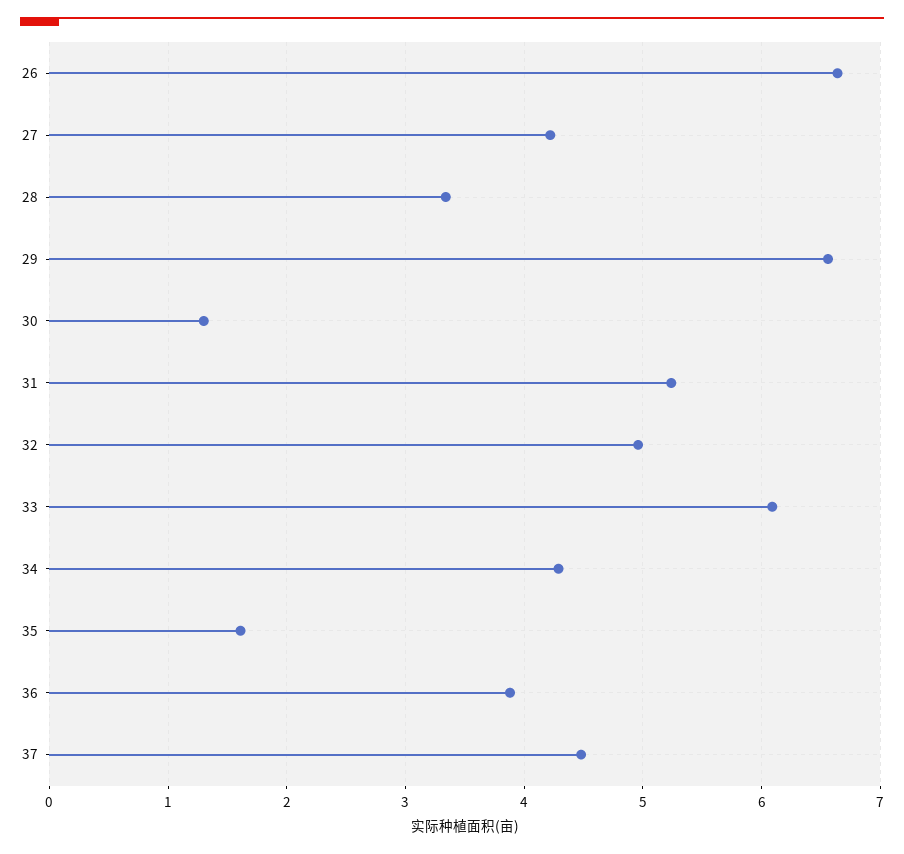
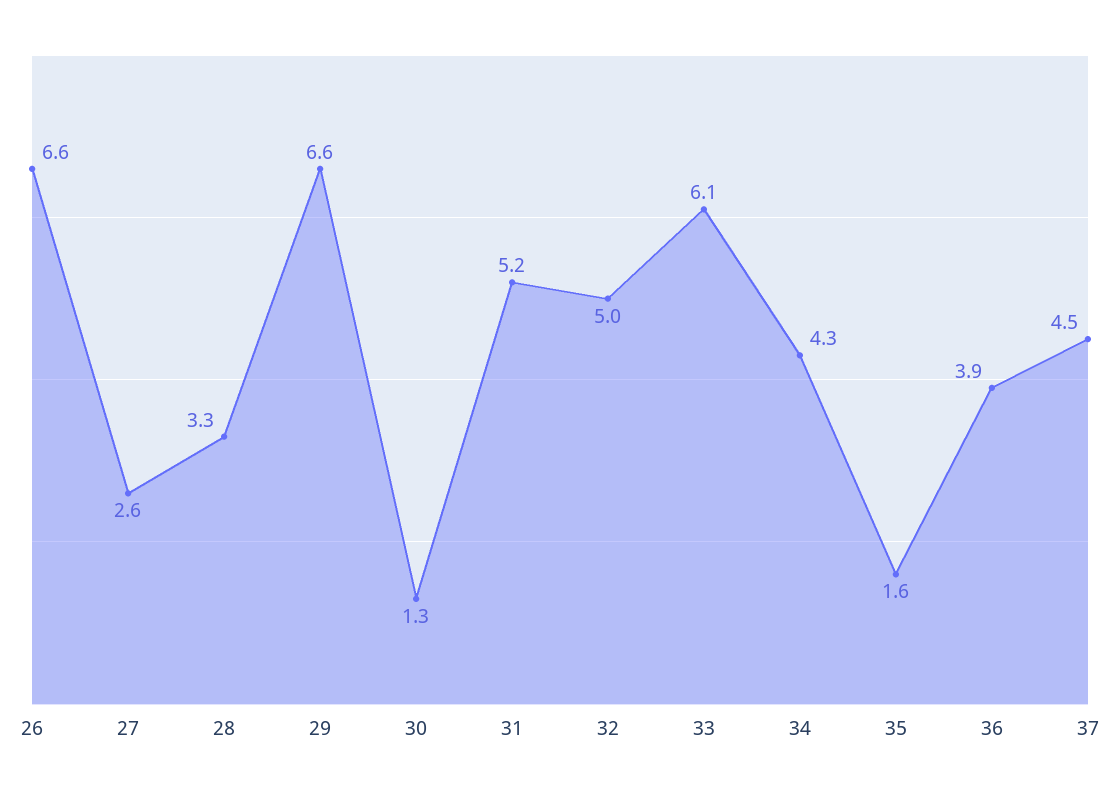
27: 4.2 -> 2.6

